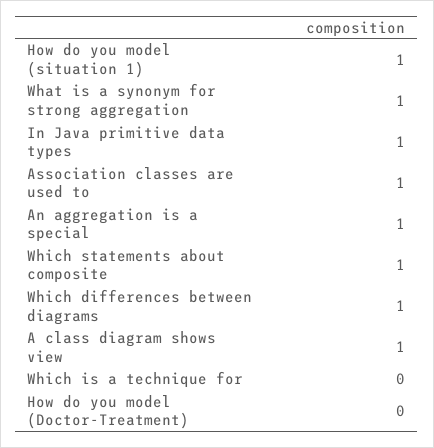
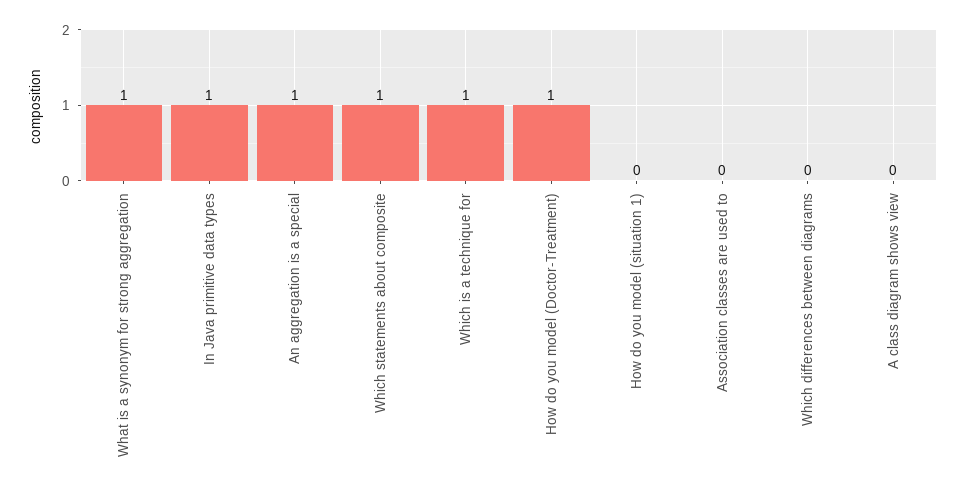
How do you model (situation 1): 1 -> 0
Association classes are used to: 1 -> 0
Which differences between diagrams: 1 -> 0
A class diagram shows view: 1 -> 0
Which is a technique for: 0 -> 1
How do you model (Doctor-Treatment): 0 -> 1

